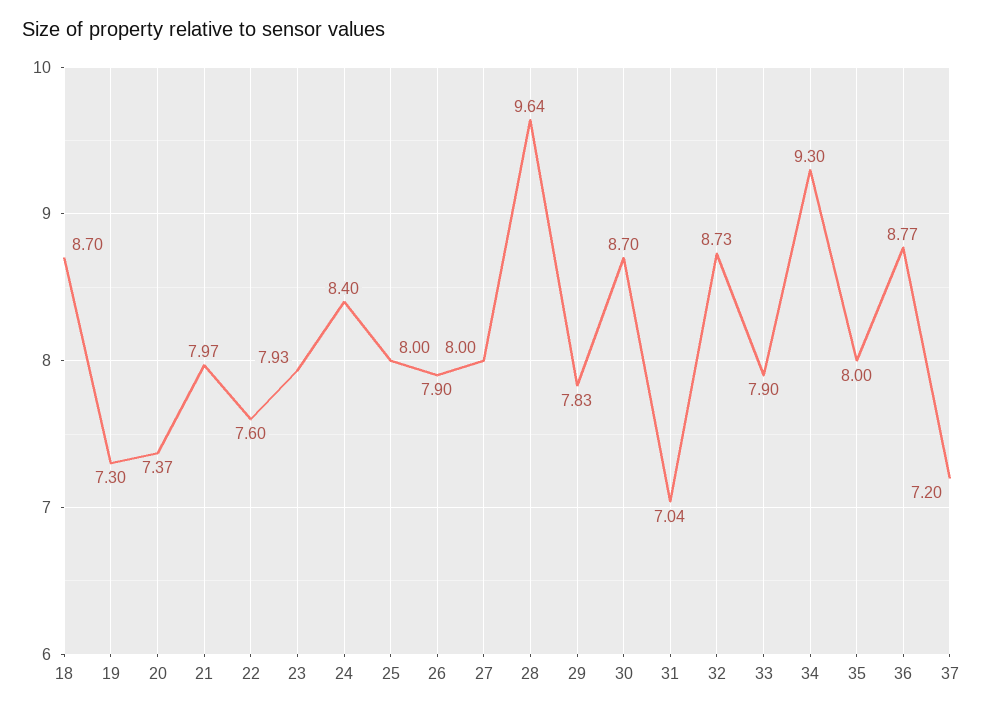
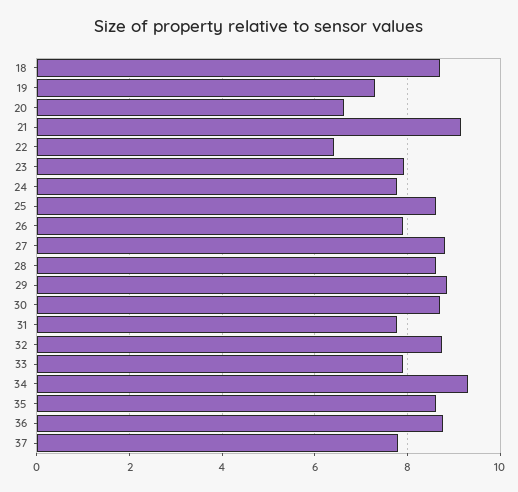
20: 7.37 -> 6.6
21: 7.97 -> 9.2
22: 7.6 -> 6.4
24: 8.4 -> 7.8
25: 8 -> 8.6
27: 8 -> 8.8
28: 9.64 -> 8.6
29: 7.83 -> 8.8
31: 7.04 -> 7.8
35: 8 -> 8.6
37: 7.2 -> 7.8

